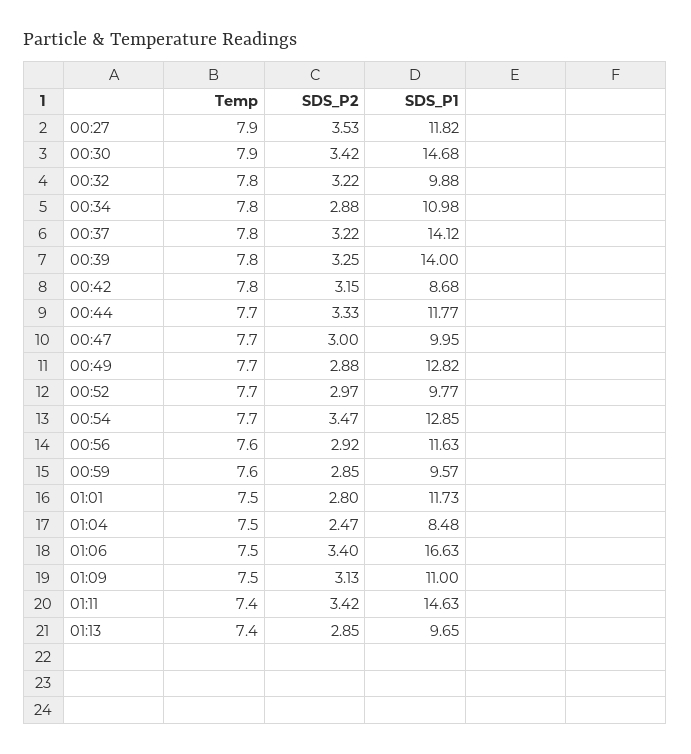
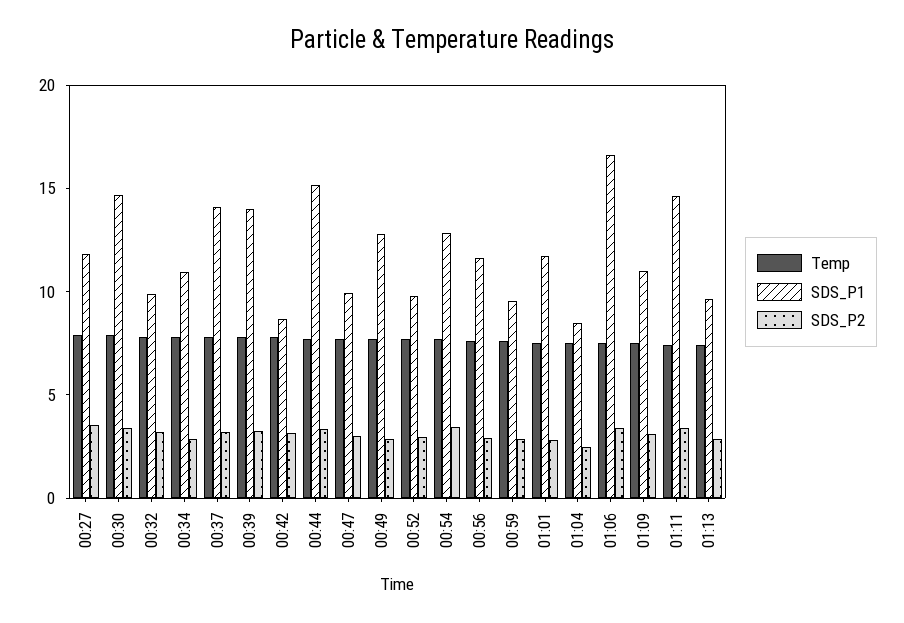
SDS_P1, 00:44: 11.77 -> 15

